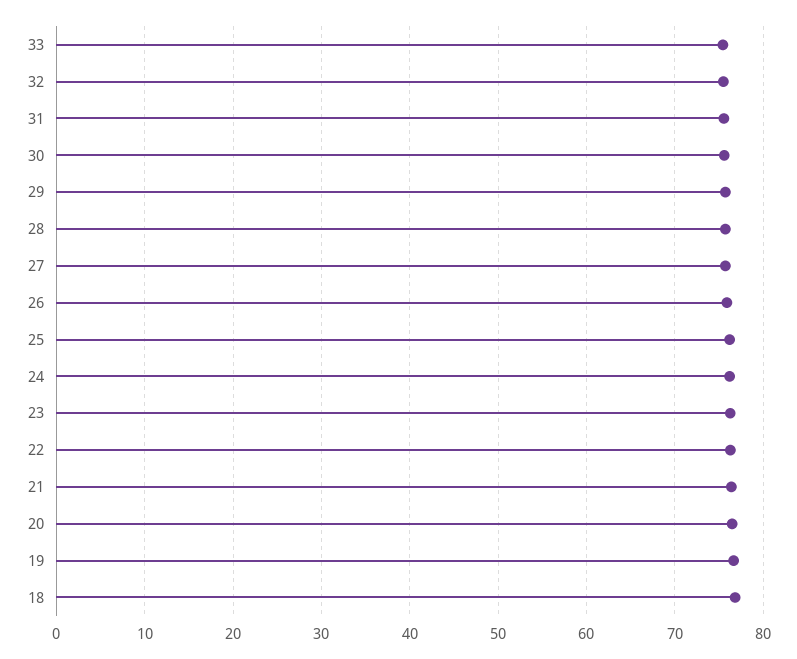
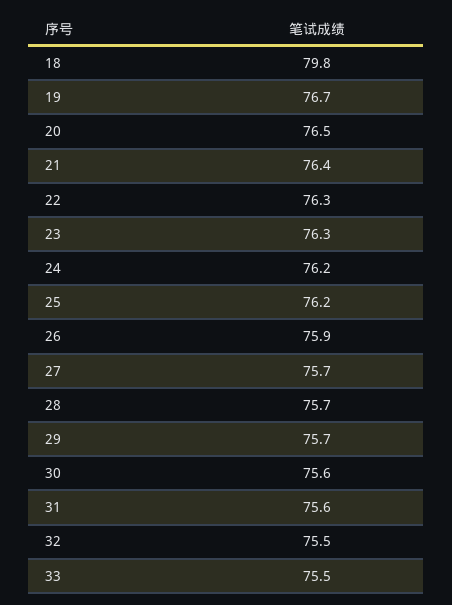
18: 77 -> 79.8

